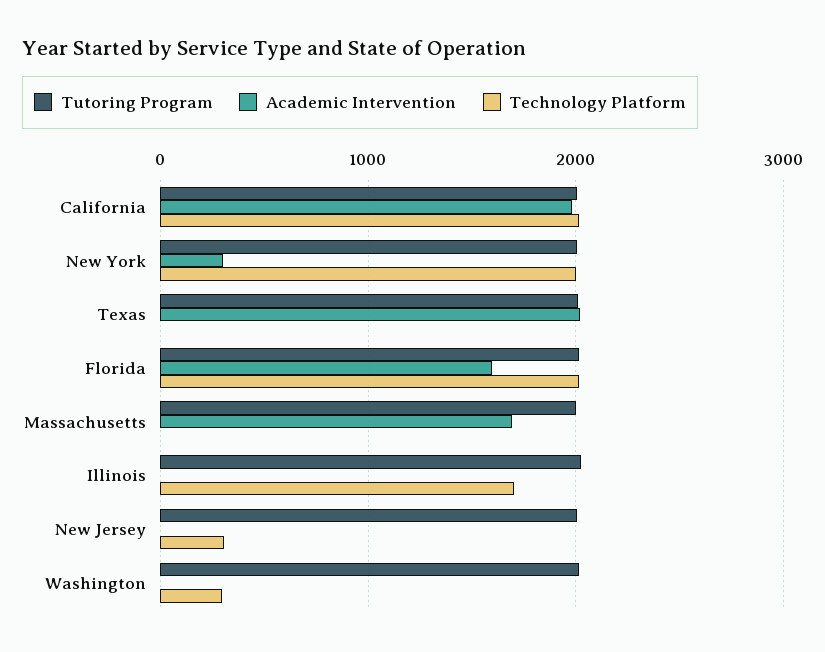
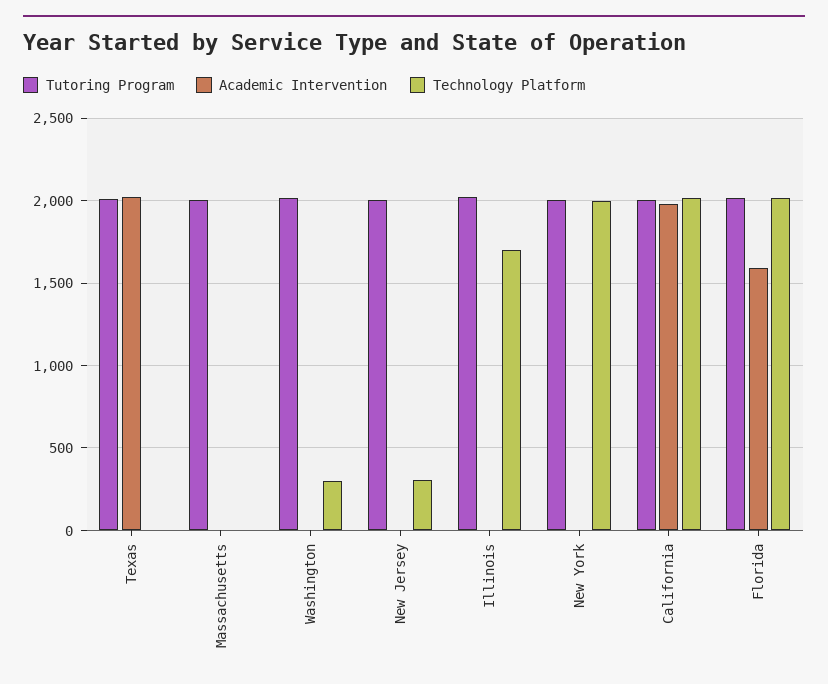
Academic Intervention, New York: 300 -> 0
Academic Intervention, Massachusetts: 1700 -> 0

